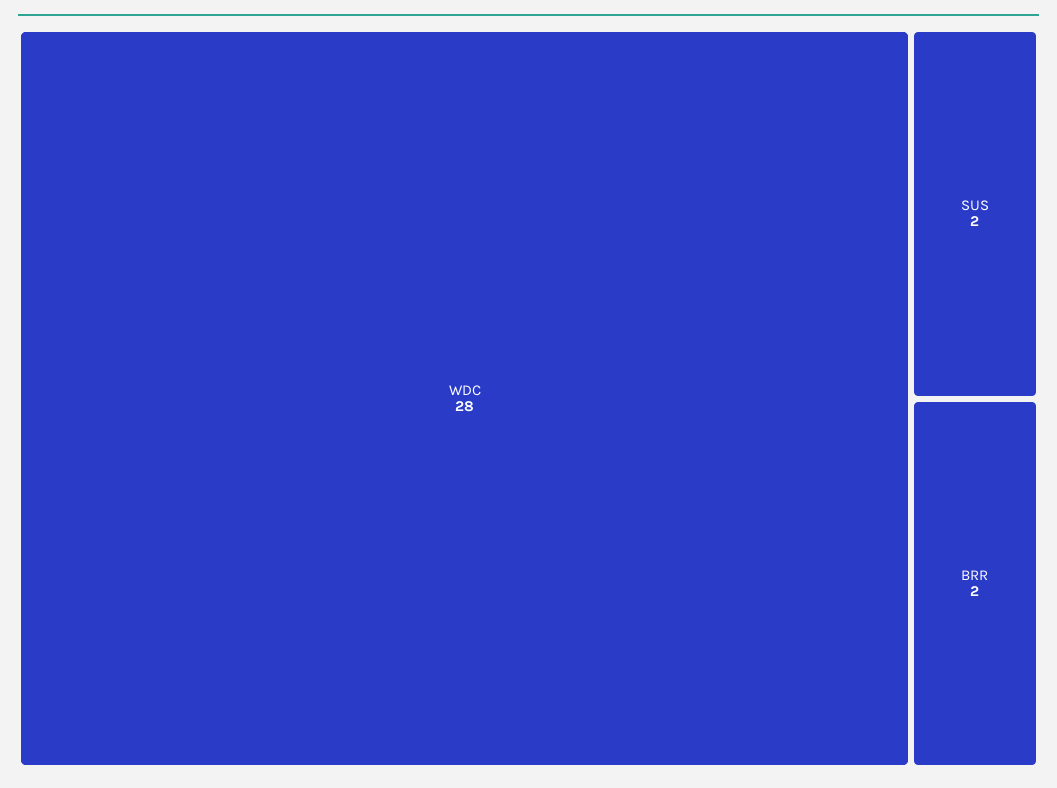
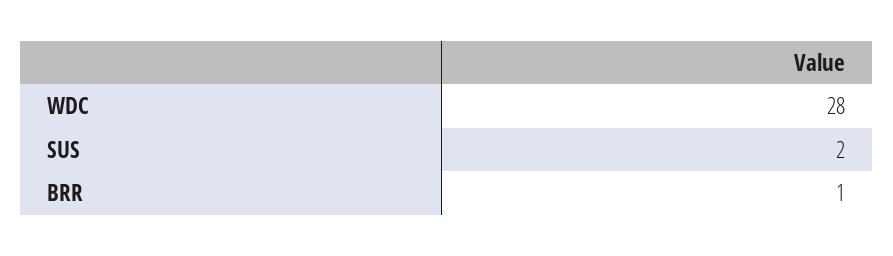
BRR: 2 -> 1

